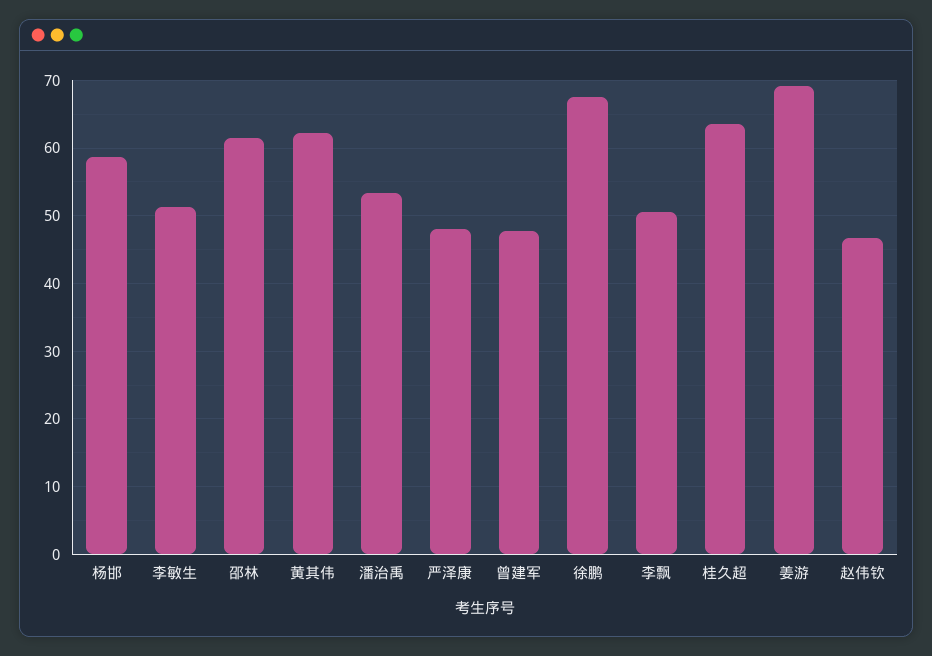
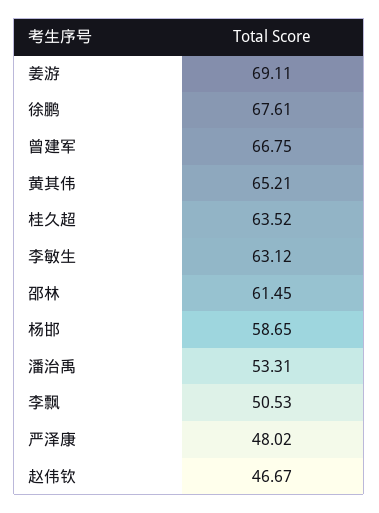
李敏生: 51 -> 63.12
黄其伟: 62 -> 65.21
曾建军: 48 -> 66.75

